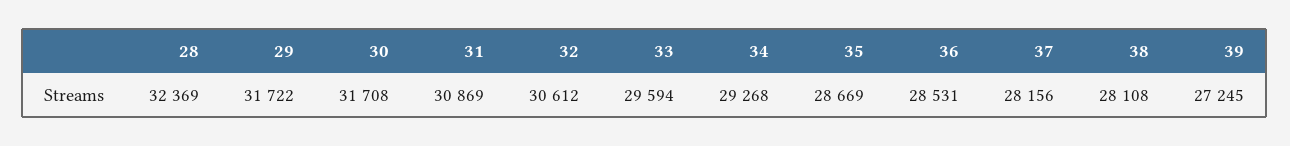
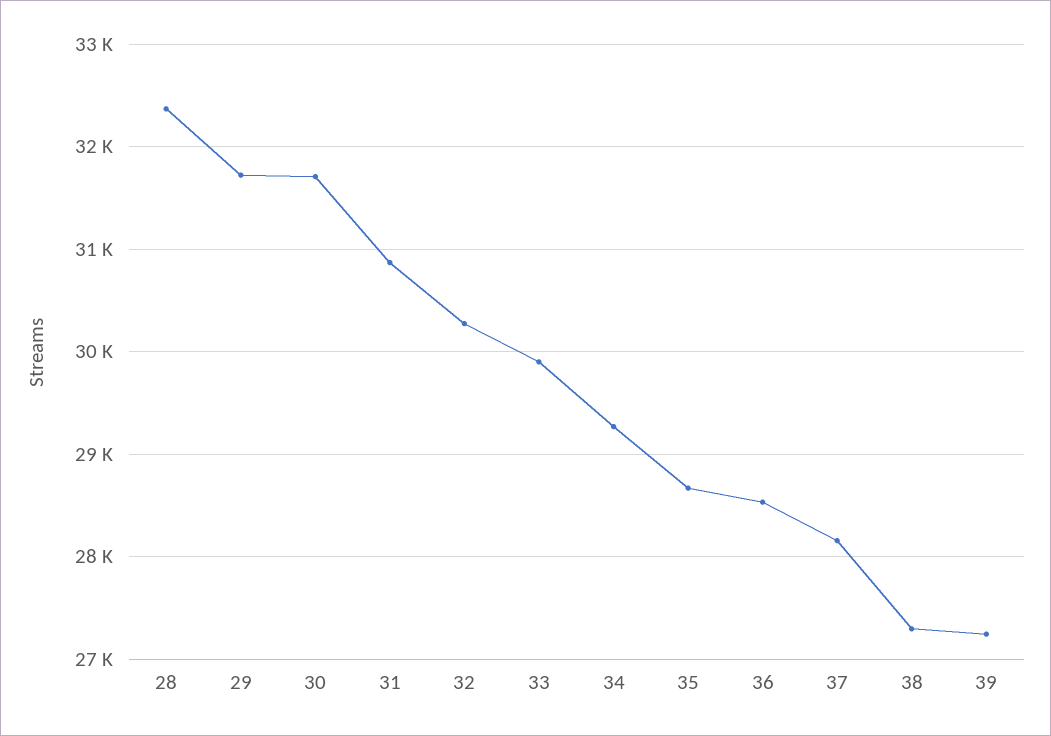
32: 30612 -> 30300
33: 29594 -> 29900
38: 28108 -> 27300

